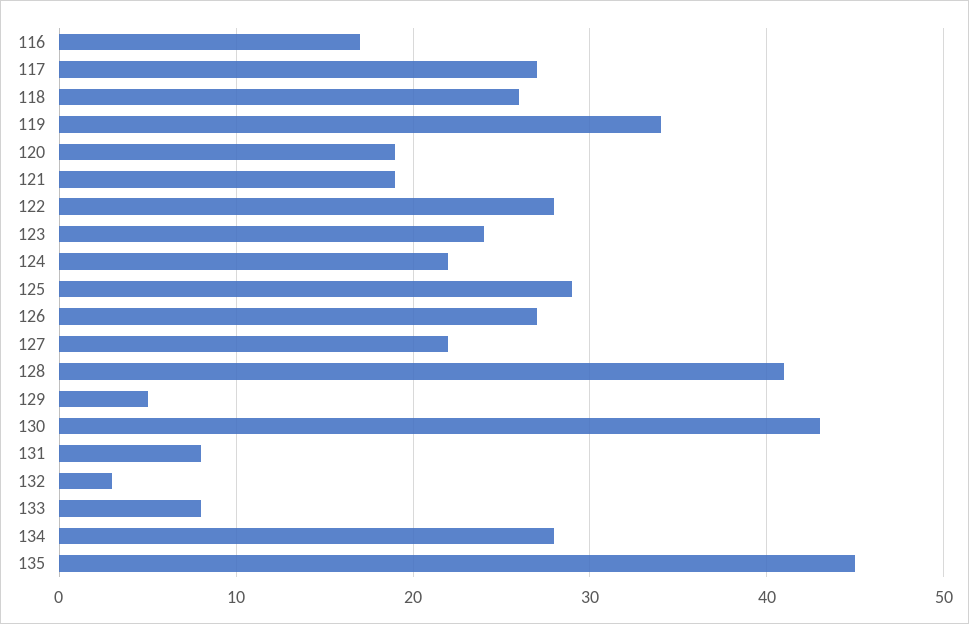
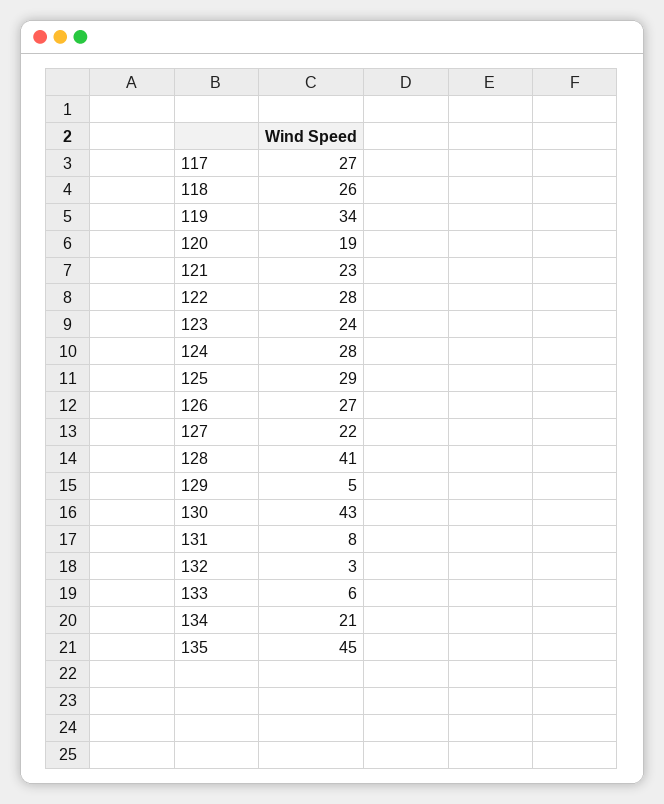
116: 17 -> none
121: 19 -> 23
124: 22 -> 28
133: 8 -> 6
134: 28 -> 21

